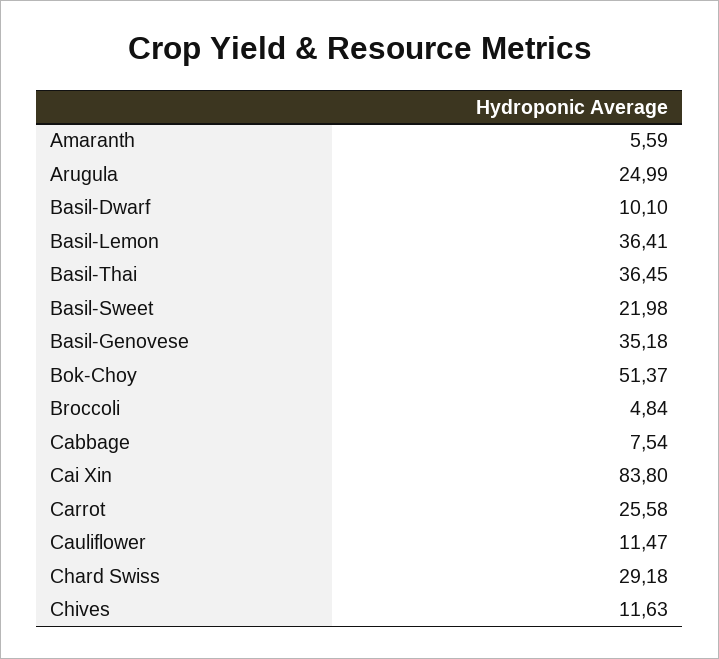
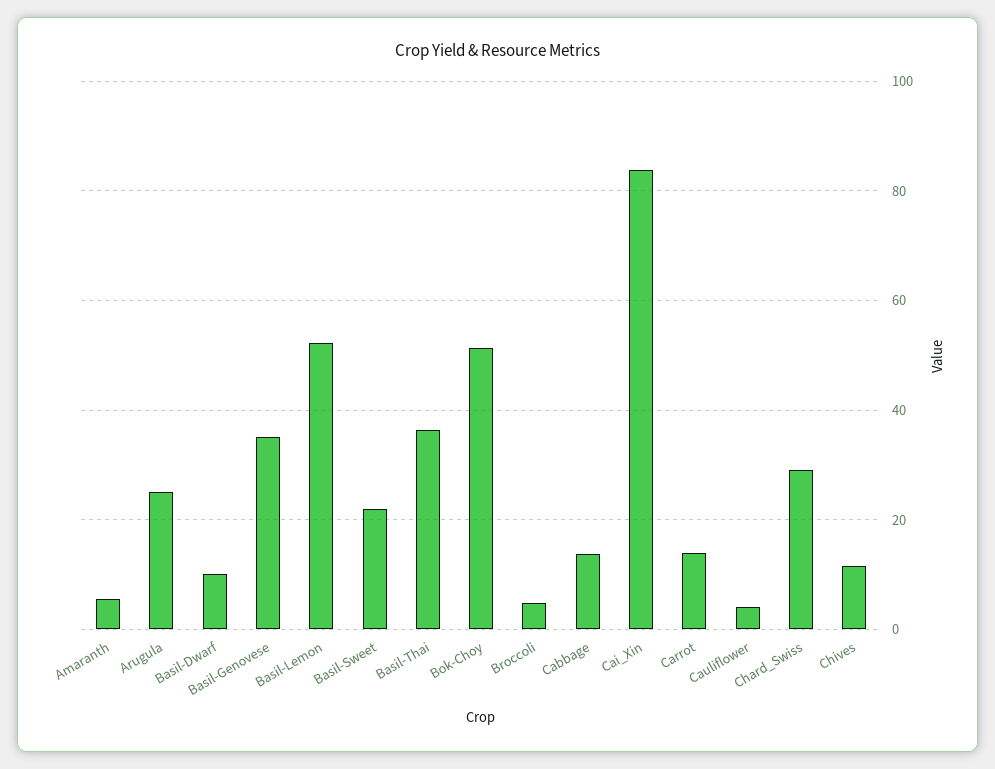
Basil-Lemon: 36.41 -> 52
Cabbage: 7.54 -> 14
Carrot: 25.58 -> 14
Cauliflower: 11.47 -> 4

